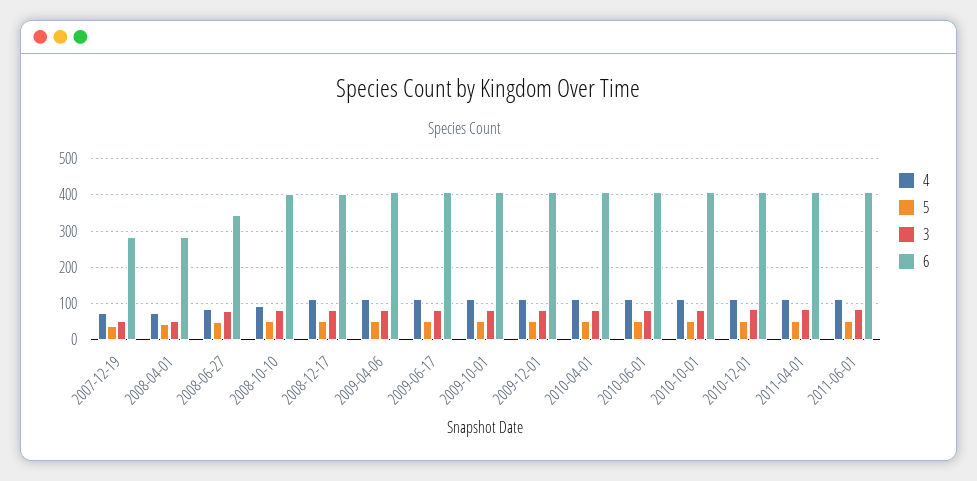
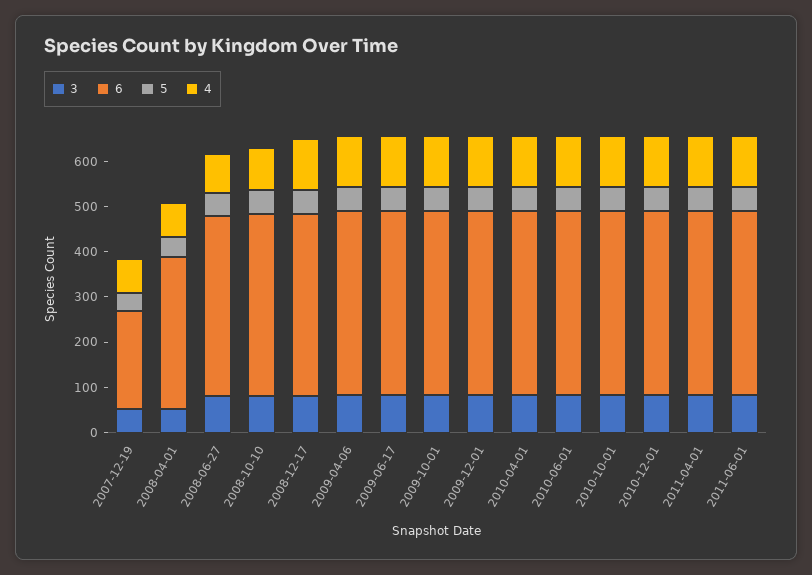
6, 2007-12-19: 280 -> 220
6, 2008-04-01: 280 -> 340
6, 2008-06-27: 340 -> 400

